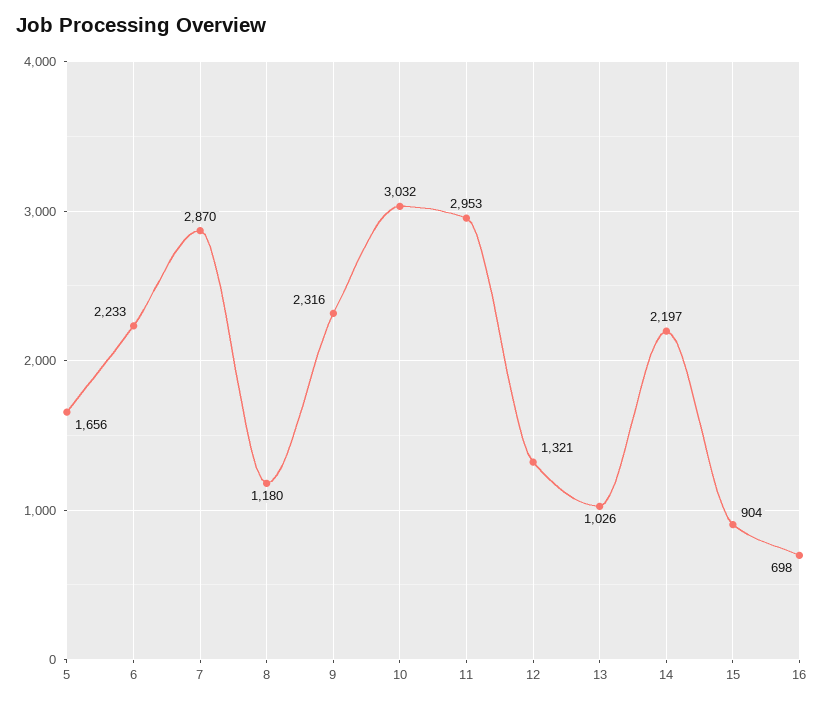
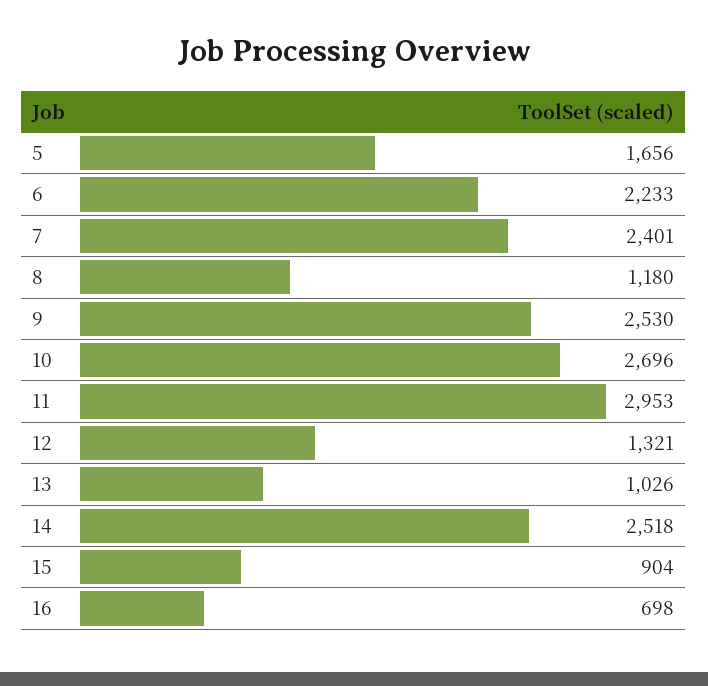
7: 2870 -> 2401
9: 2316 -> 2530
10: 3032 -> 2696
14: 2197 -> 2518

